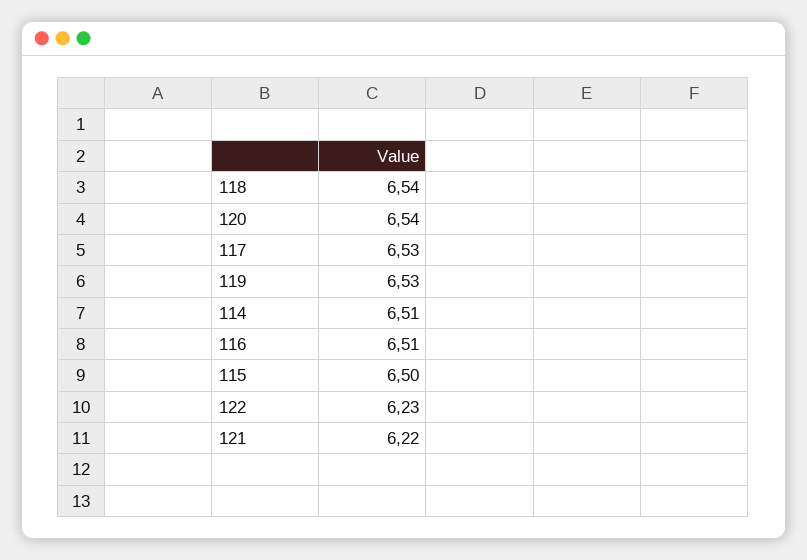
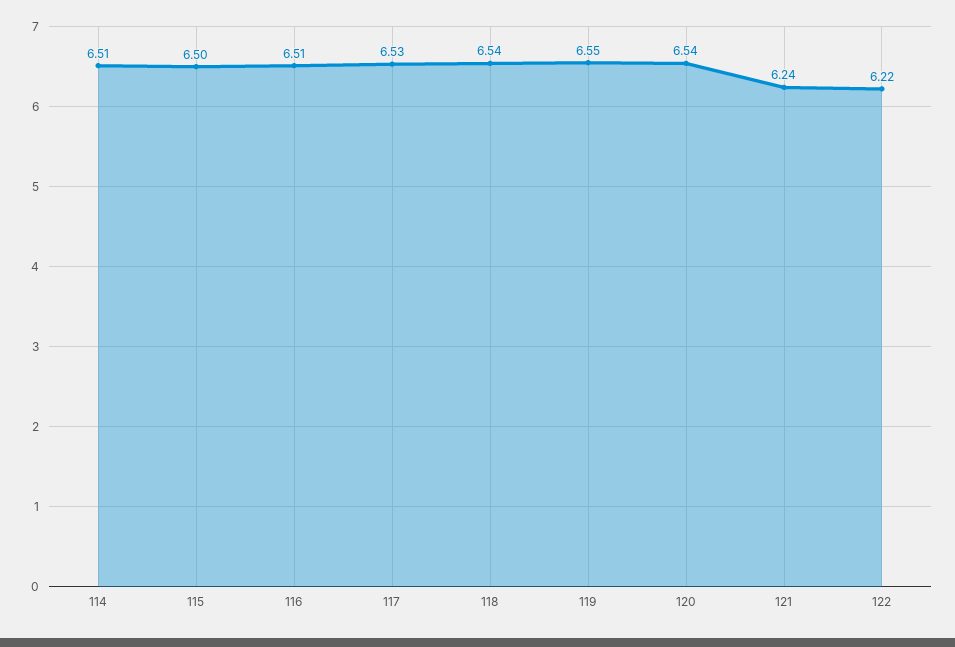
119: 6.53 -> 6.55
122: 6.23 -> 6.22
121: 6.22 -> 6.24

